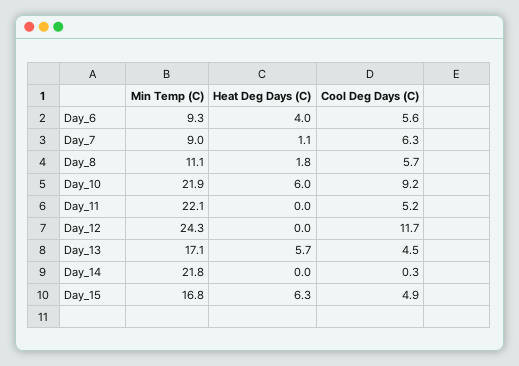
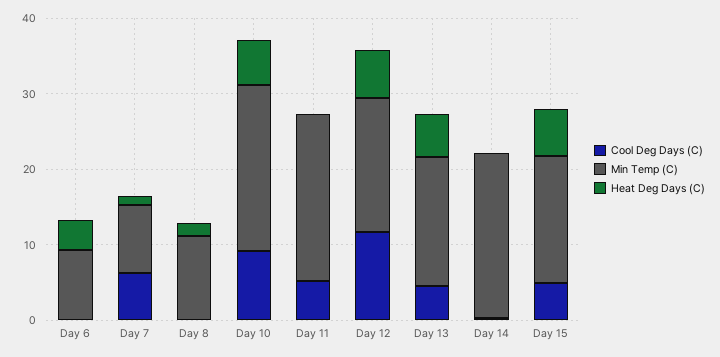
Cool Deg Days (C), Day_6: 5.6 -> 0
Cool Deg Days (C), Day_8: 5.7 -> 0
Min Temp (C), Day_12: 24.3 -> 18
Heat Deg Days (C), Day_12: 0 -> 6

